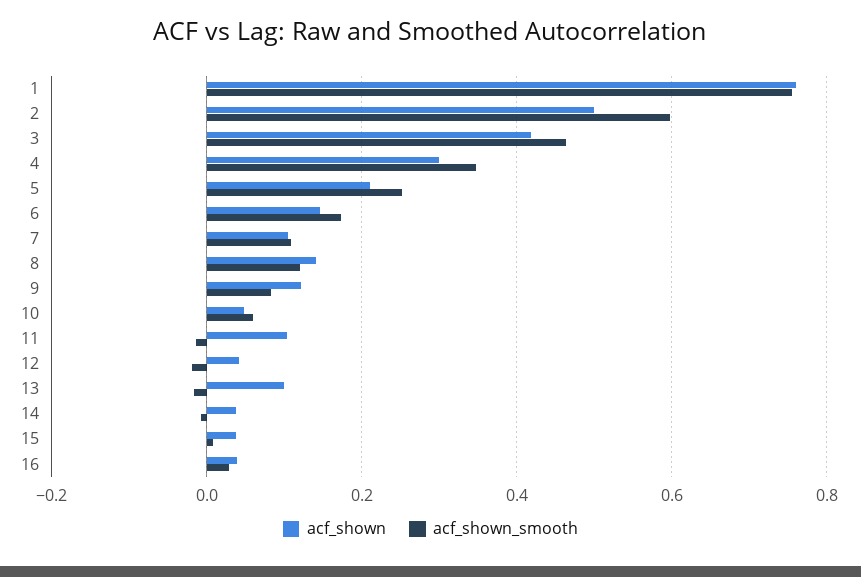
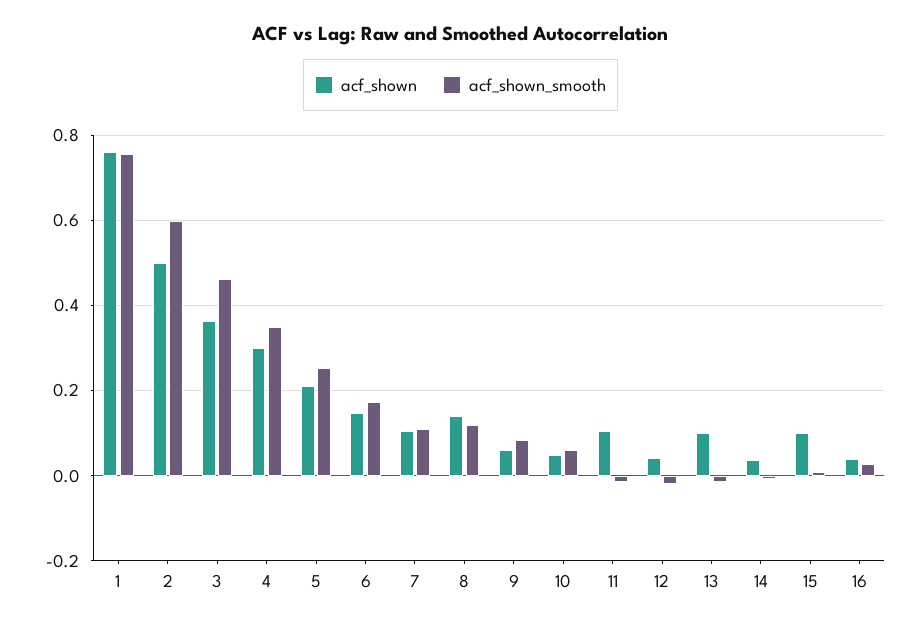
acf_shown, 3: 0.42 -> 0.36
acf_shown, 9: 0.12 -> 0.06
acf_shown, 15: 0.04 -> 0.1

